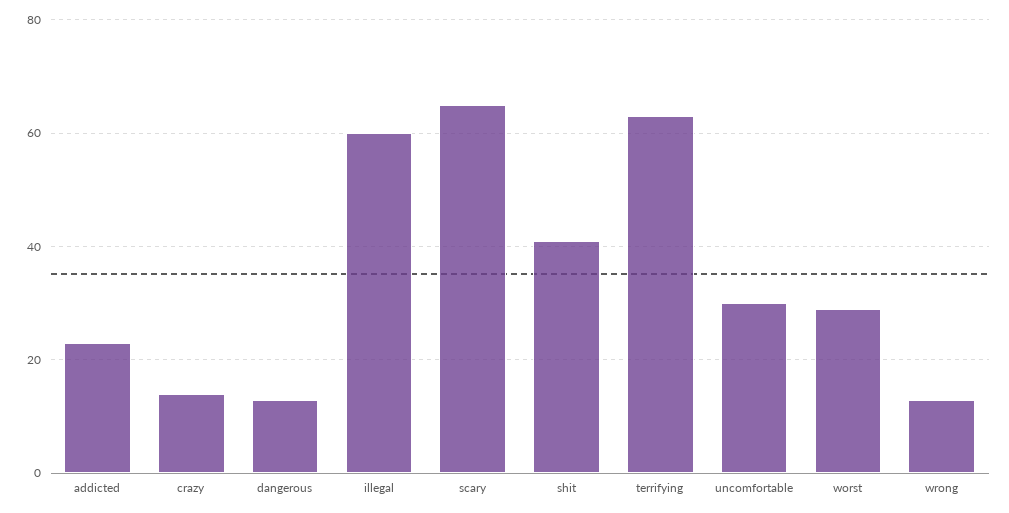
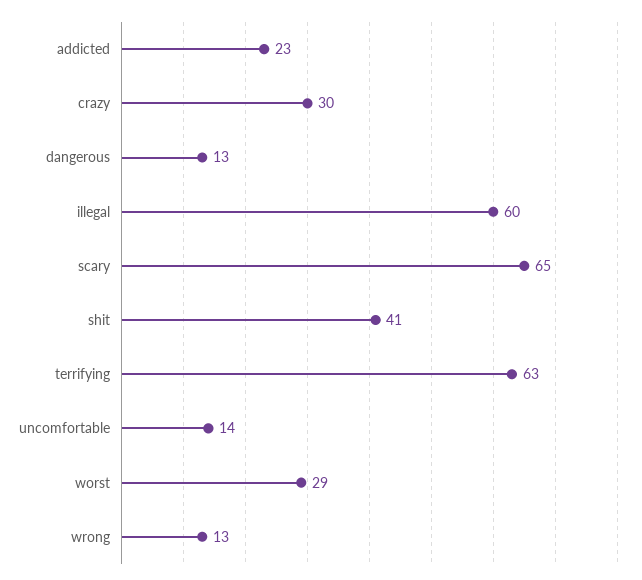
crazy: 15 -> 30
uncomfortable: 30 -> 14

